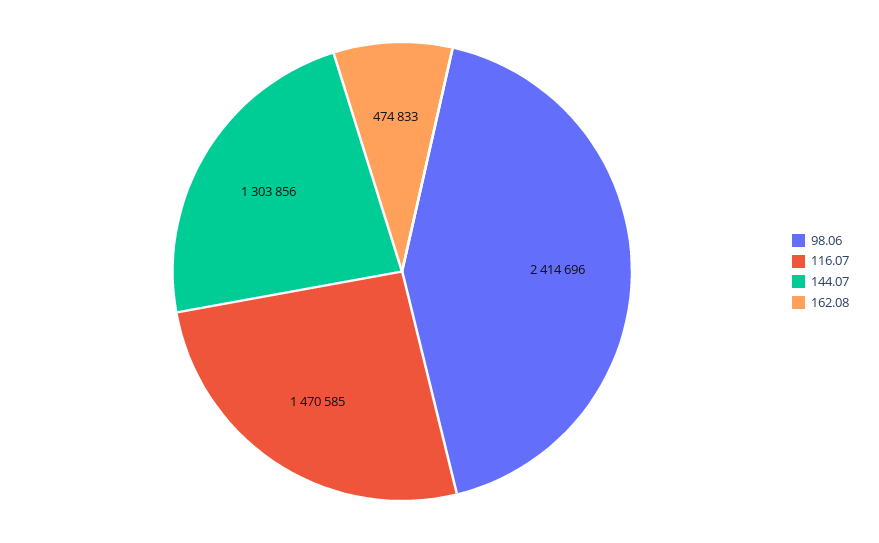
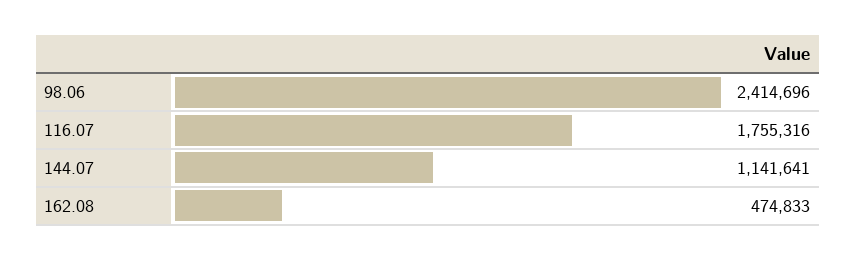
116.07: 1470585 -> 1755316
144.07: 1303856 -> 1141641

